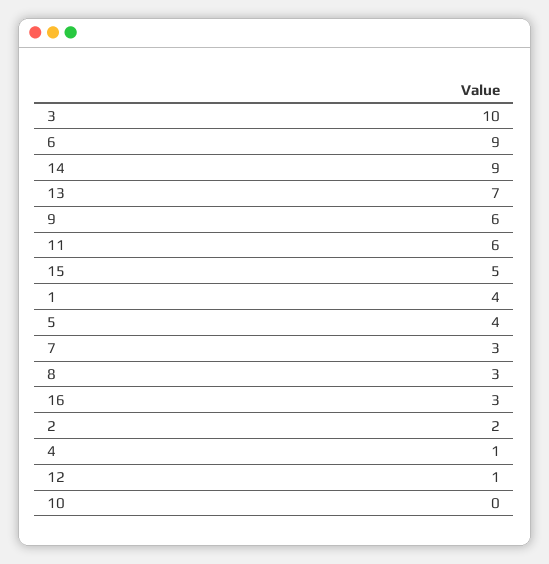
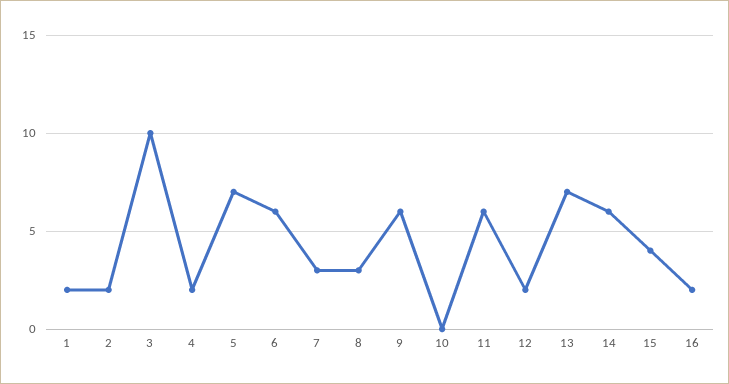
6: 9 -> 6
14: 9 -> 6
15: 5 -> 4
1: 4 -> 2
5: 4 -> 7
16: 3 -> 2
4: 1 -> 2
12: 1 -> 2

